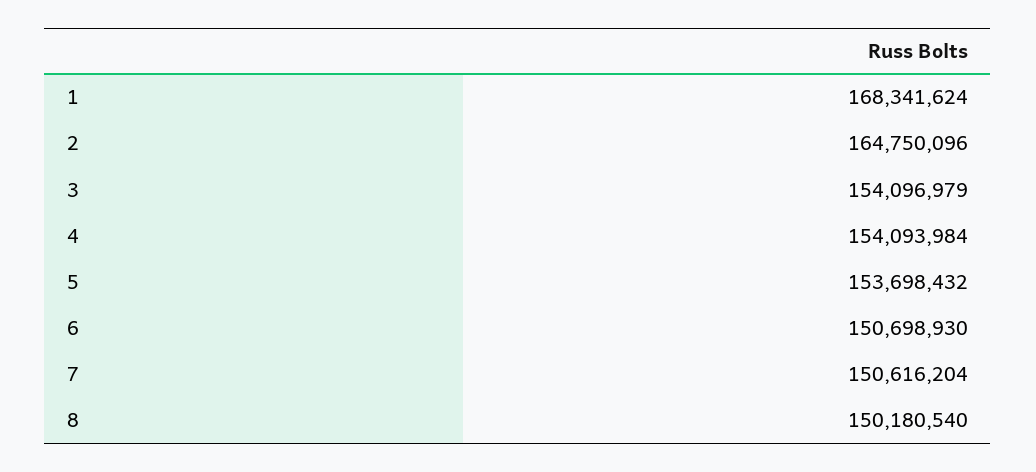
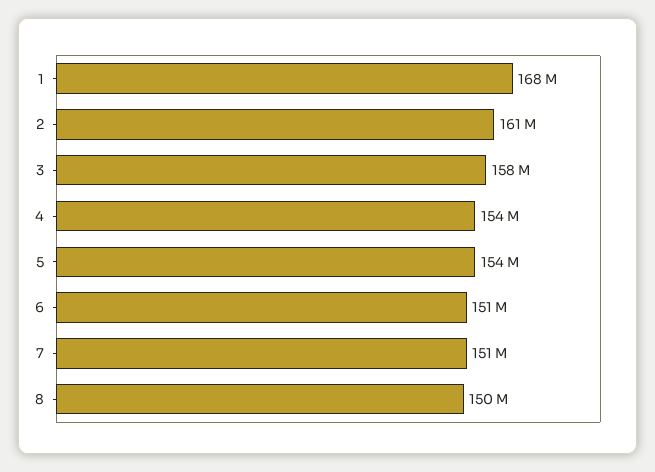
2: 164750096 -> 161000000
3: 154096979 -> 158000000

